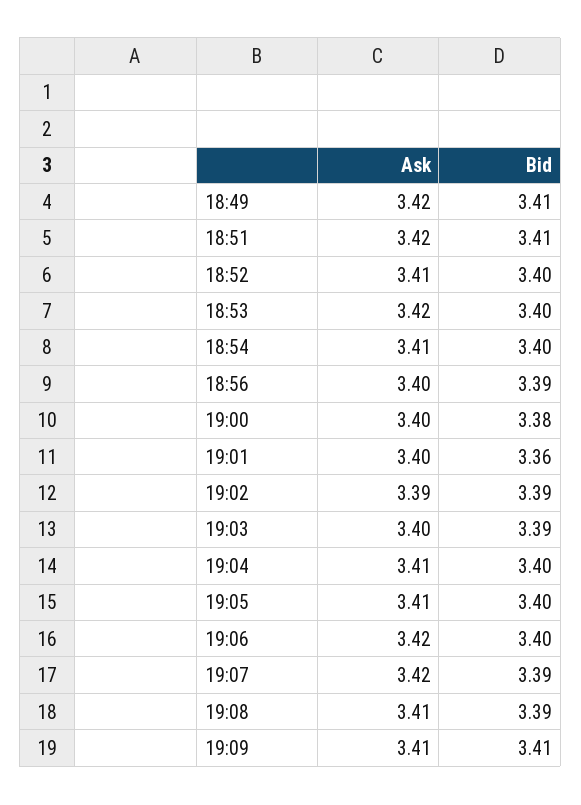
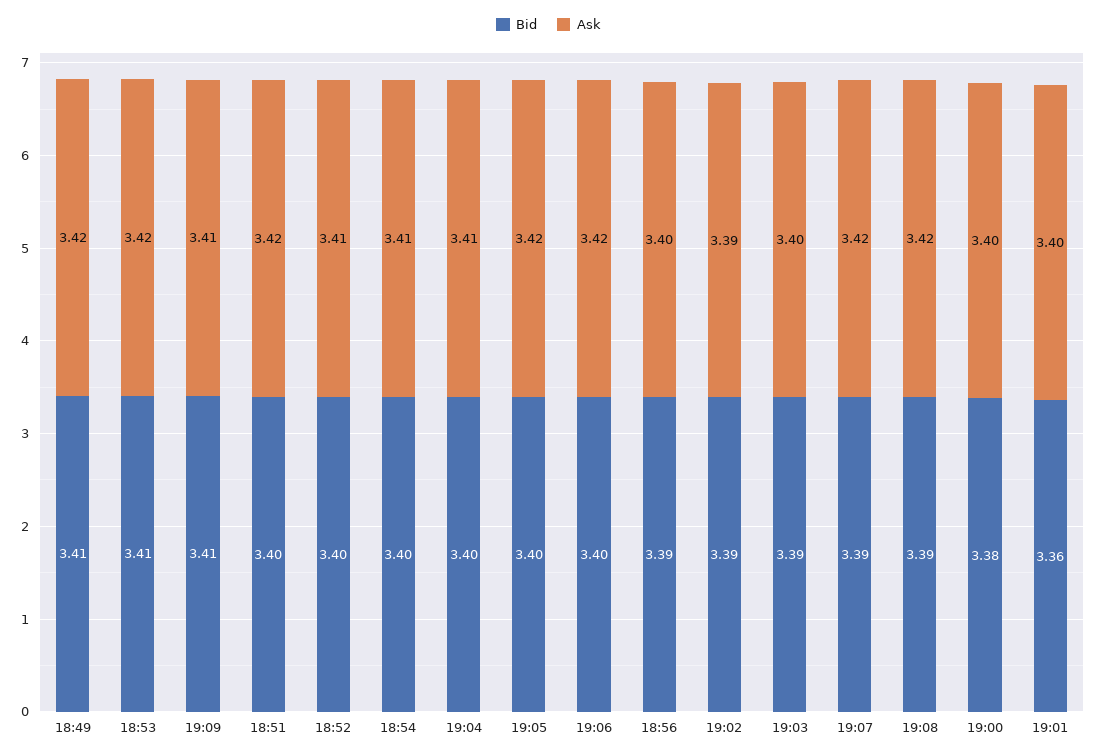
Bid, 18:51: 3.41 -> 3.4
Bid, 18:53: 3.4 -> 3.41
Ask, 19:05: 3.41 -> 3.42
Ask, 19:08: 3.41 -> 3.42

